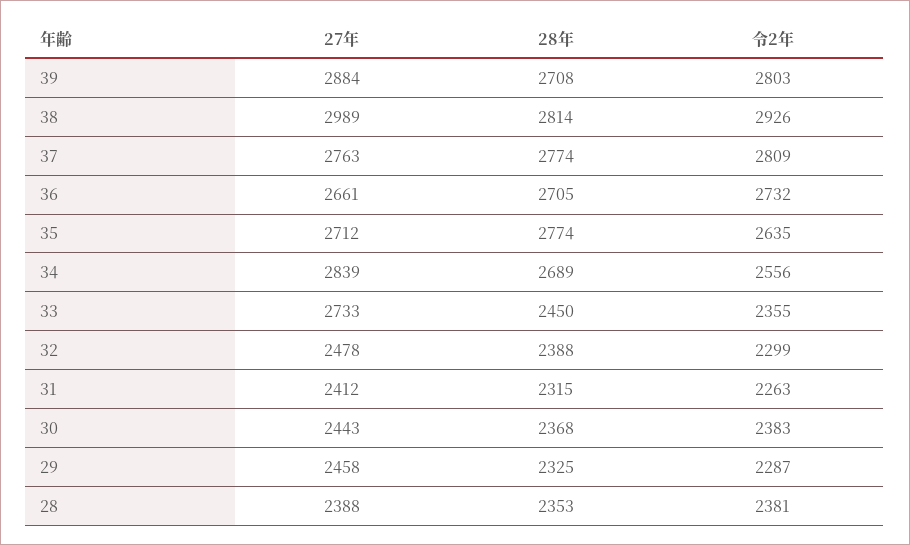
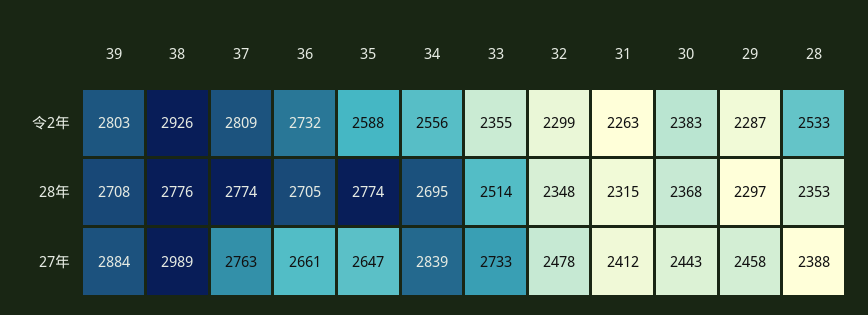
28年, 38: 2814 -> 2776
27年, 35: 2712 -> 2647
令2年, 35: 2635 -> 2588
28年, 34: 2689 -> 2695
28年, 33: 2450 -> 2514
28年, 32: 2388 -> 2348
28年, 29: 2325 -> 2297
令2年, 28: 2381 -> 2533

